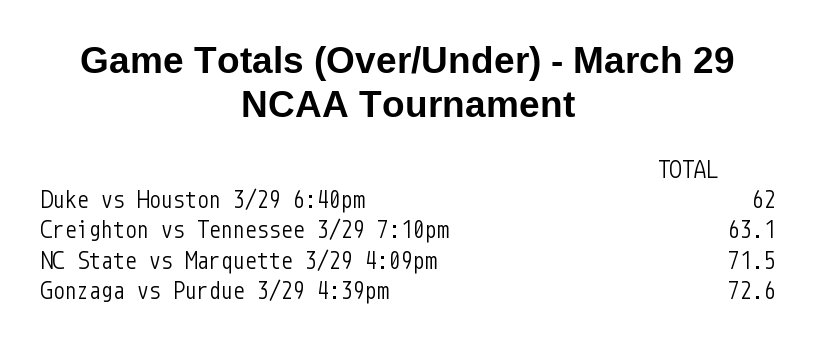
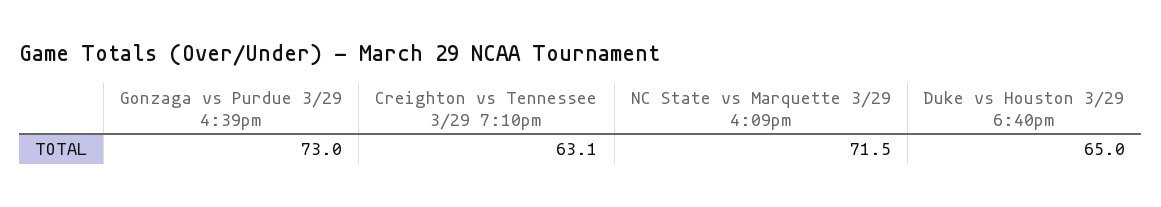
Duke vs Houston 3/29 6:40pm: 62 -> 65
Gonzaga vs Purdue 3/29 4:39pm: 72.6 -> 73

